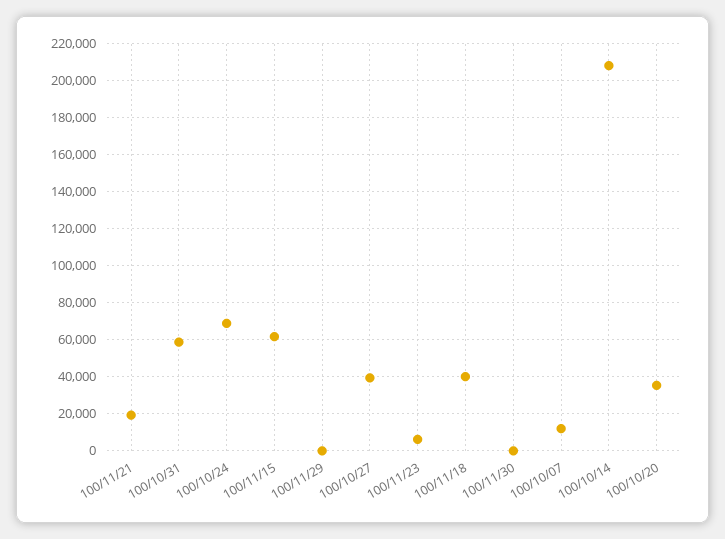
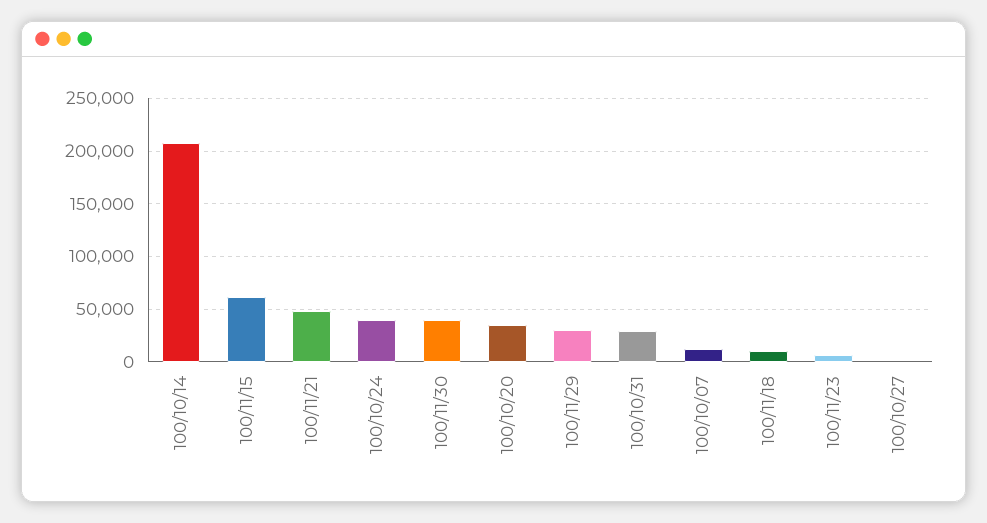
100/11/21: 20000 -> 50000
100/10/31: 60000 -> 30000
100/10/24: 70000 -> 40000
100/11/29: 0 -> 30000
100/10/27: 40000 -> 0
100/11/18: 40000 -> 10000
100/11/30: 0 -> 40000

